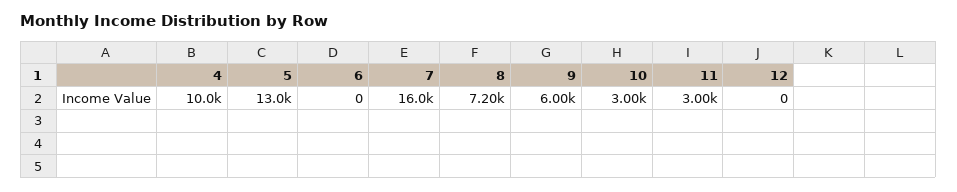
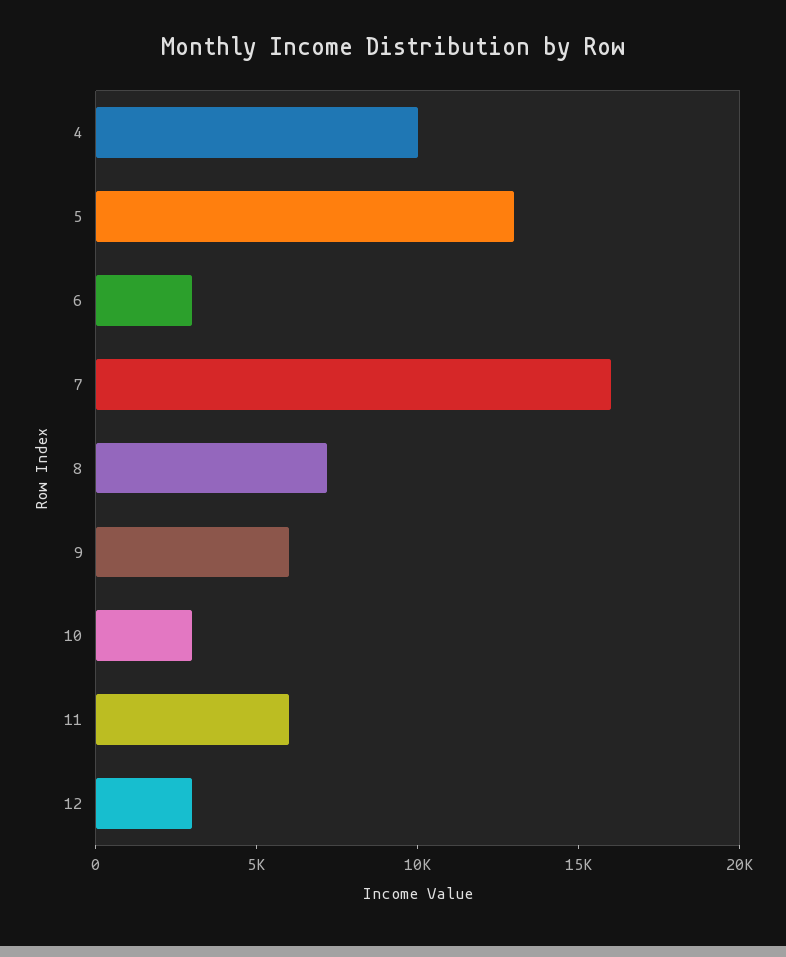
6: 0 -> 3000
11: 3000 -> 6000
12: 0 -> 3000

